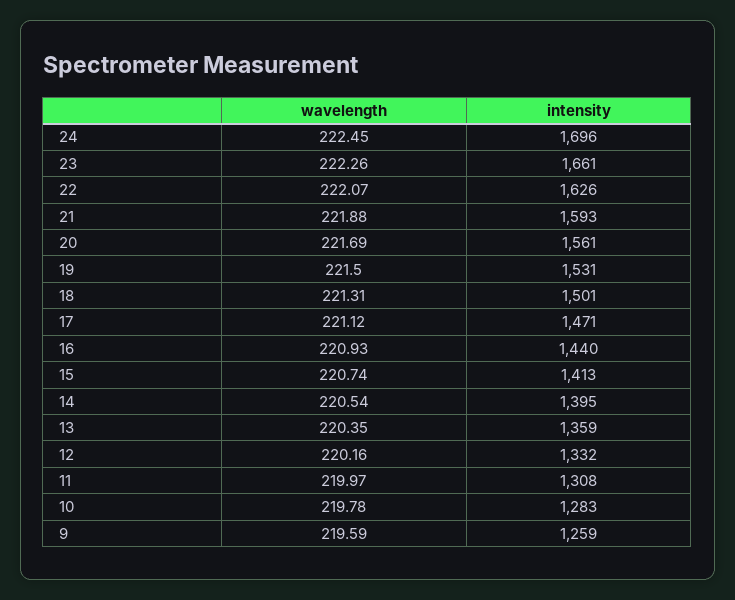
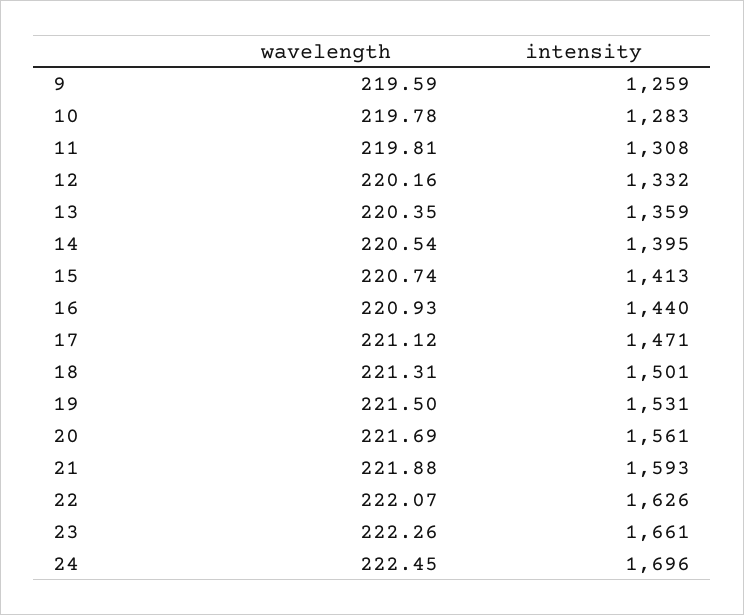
wavelength, 11: 219.97 -> 219.81

